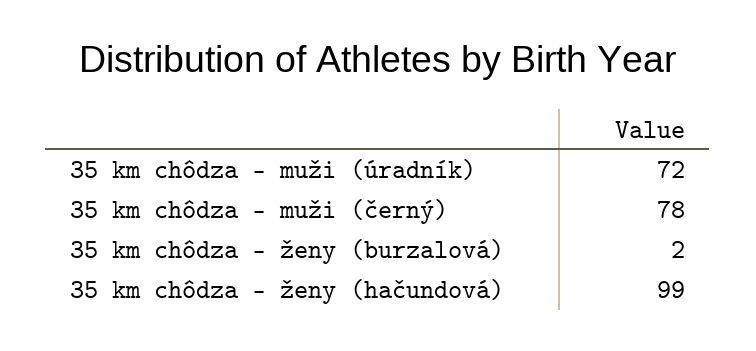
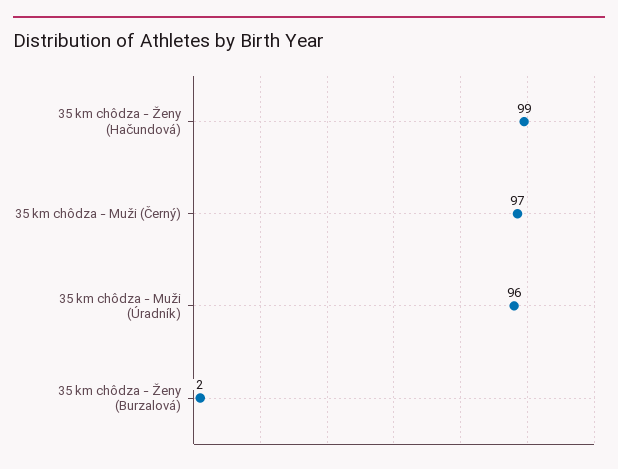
35 km chôdza - muži (úradník): 72 -> 96
35 km chôdza - muži (černý): 78 -> 97

